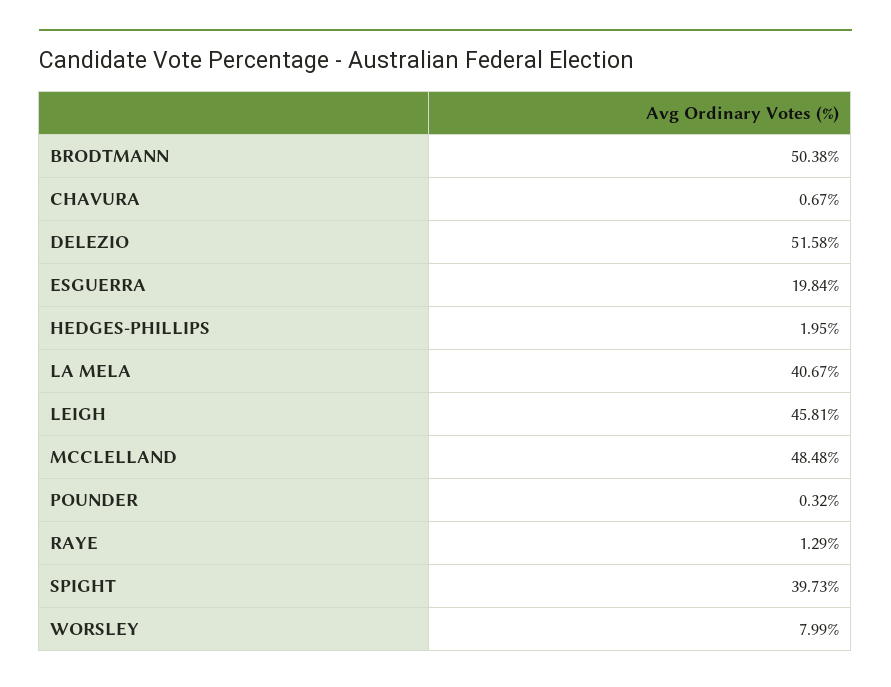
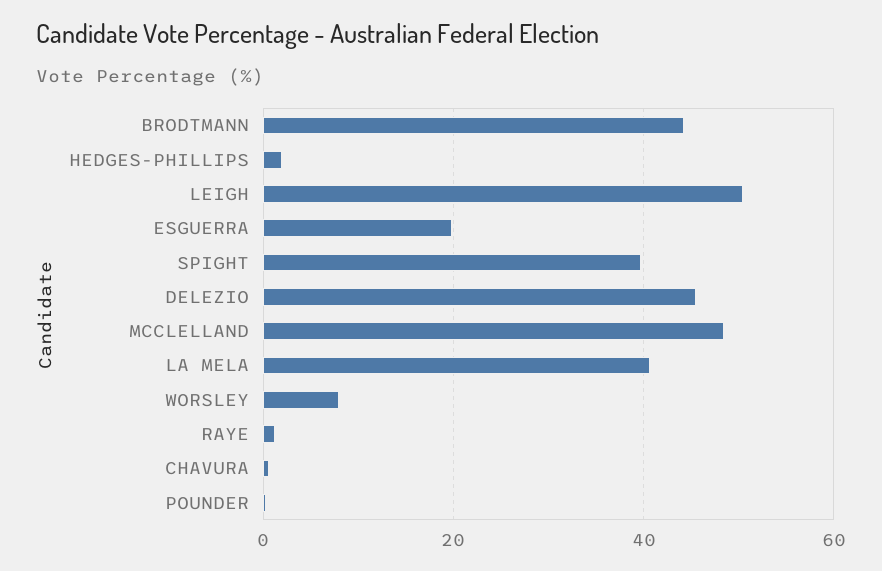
BRODTMANN: 50.38 -> 44
DELEZIO: 51.58 -> 46
LEIGH: 45.81 -> 50

